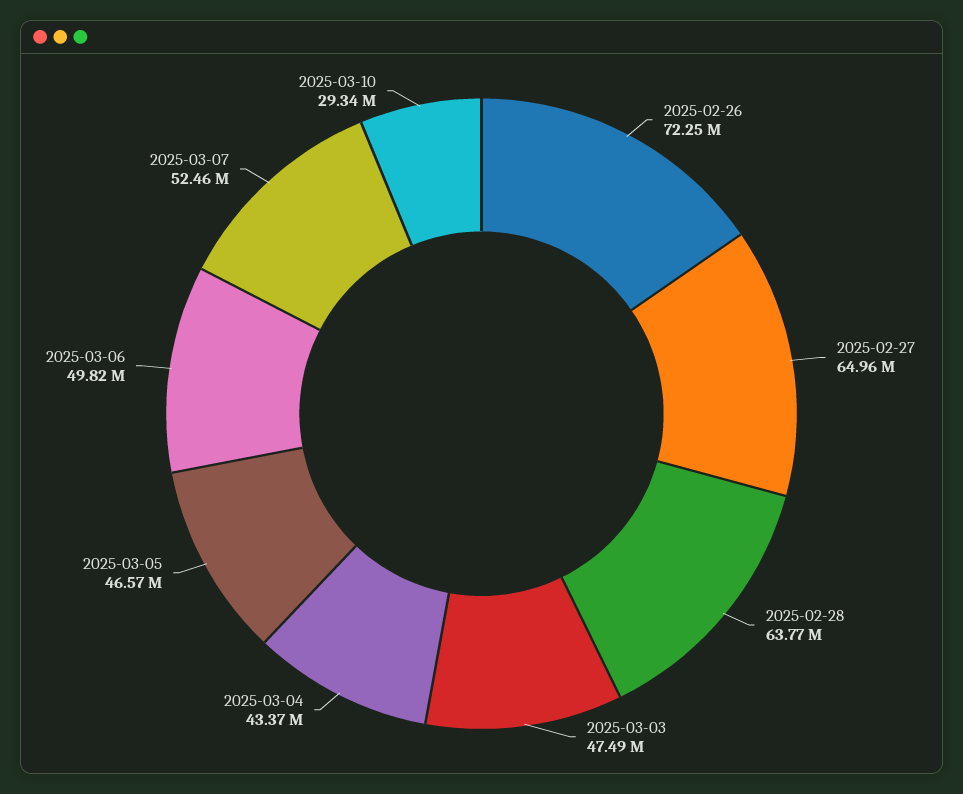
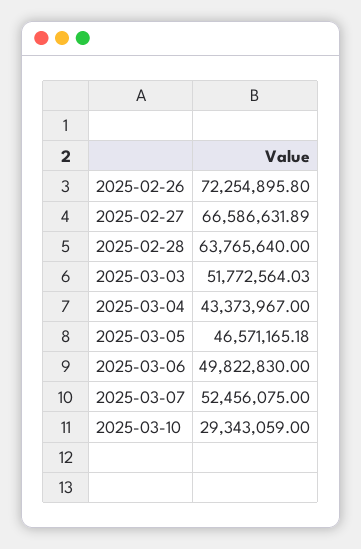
2025-02-27: 64960000 -> 66586631.89
2025-03-03: 47490000 -> 51772564.03

